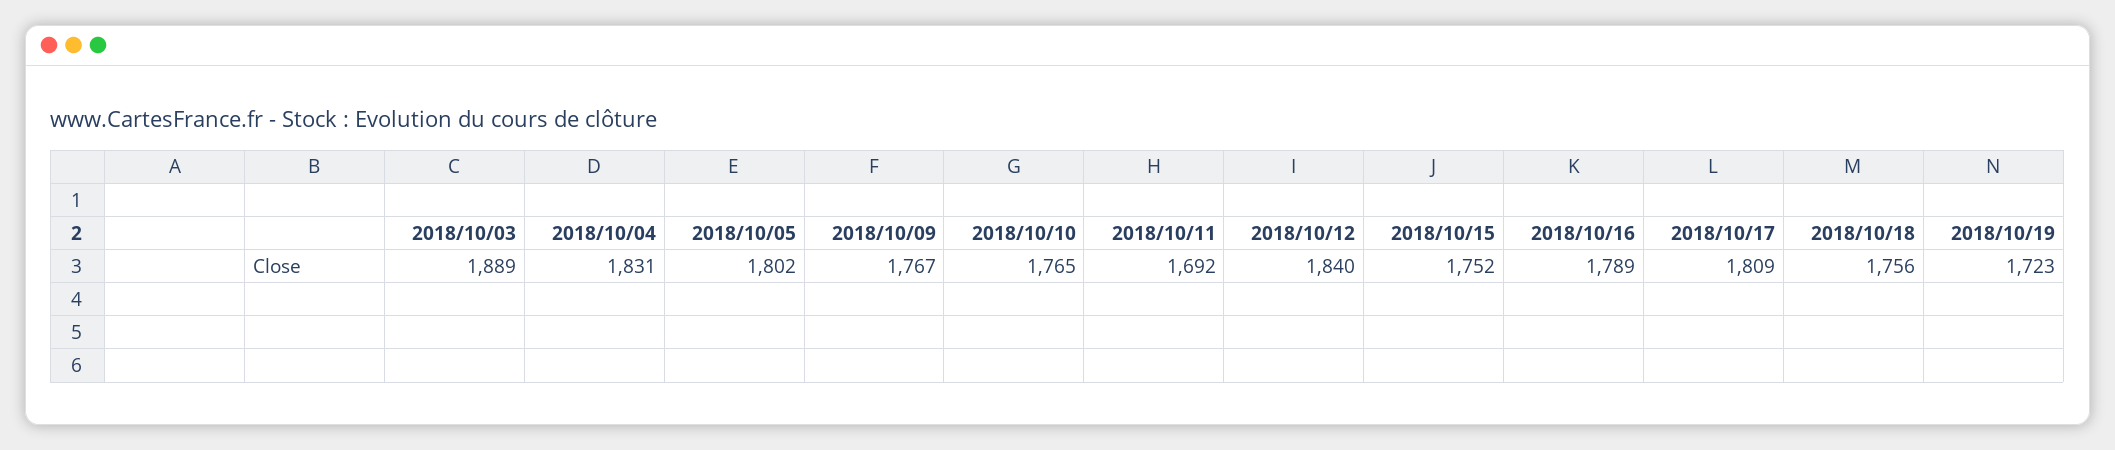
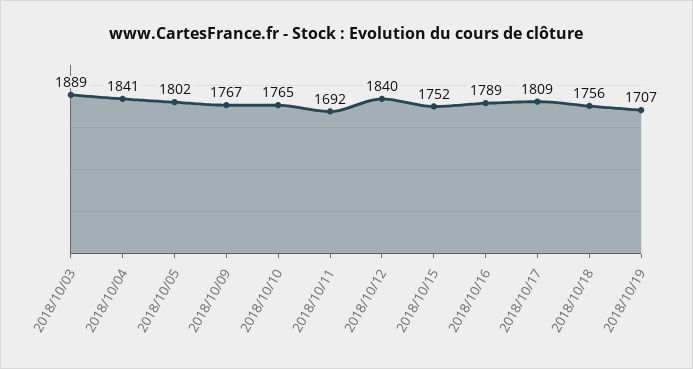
2018/10/04: 1831 -> 1841
2018/10/19: 1723 -> 1707

